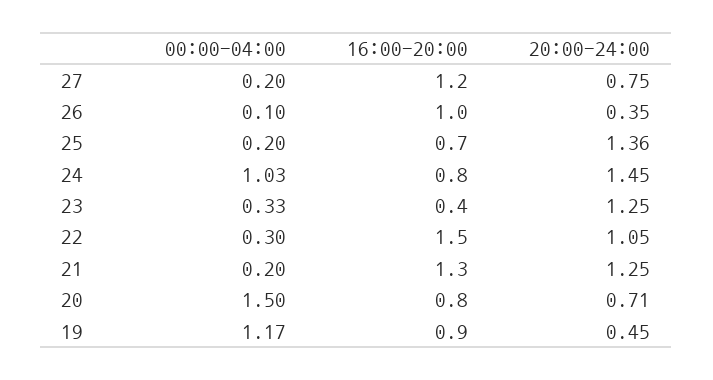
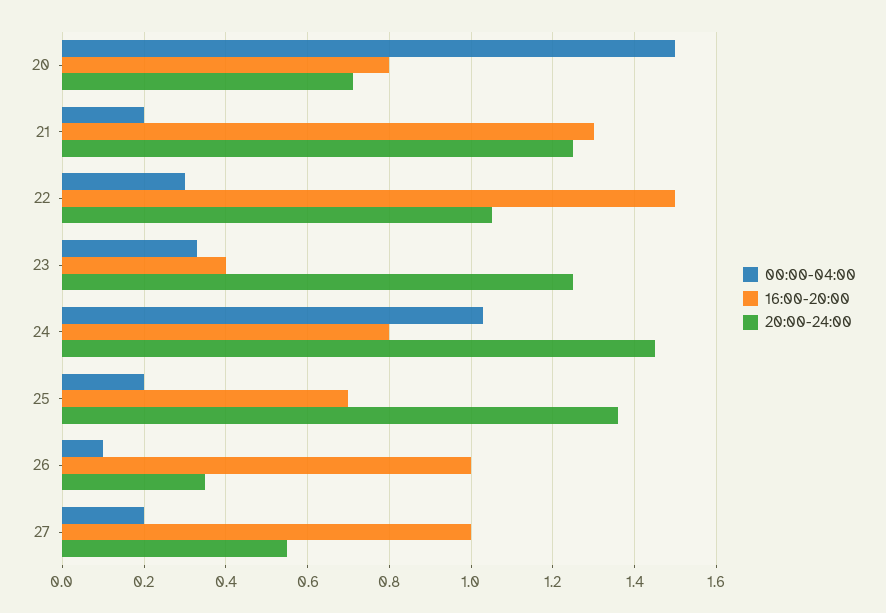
16:00-20:00, 27: 1.2 -> 1
20:00-24:00, 27: 0.75 -> 0.55
00:00-04:00, 19: 1.17 -> none
16:00-20:00, 19: 0.9 -> none
20:00-24:00, 19: 0.45 -> none

